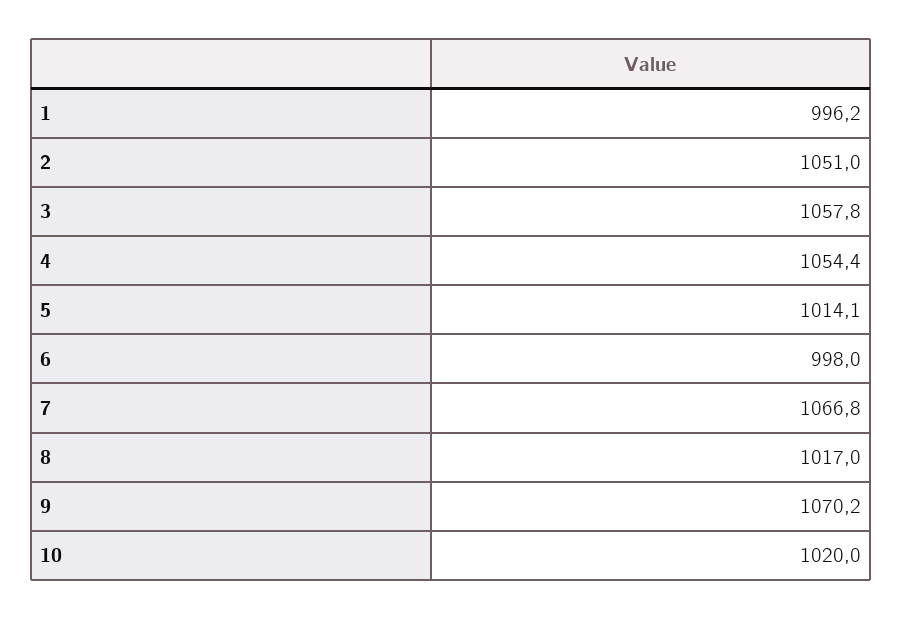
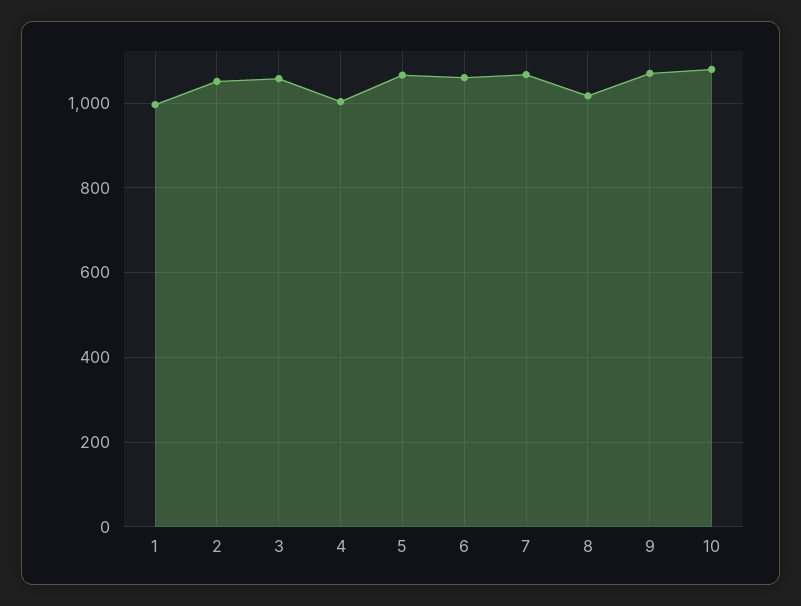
4: 1054.4 -> 1000
5: 1014.1 -> 1060
6: 998 -> 1060
10: 1020 -> 1080

